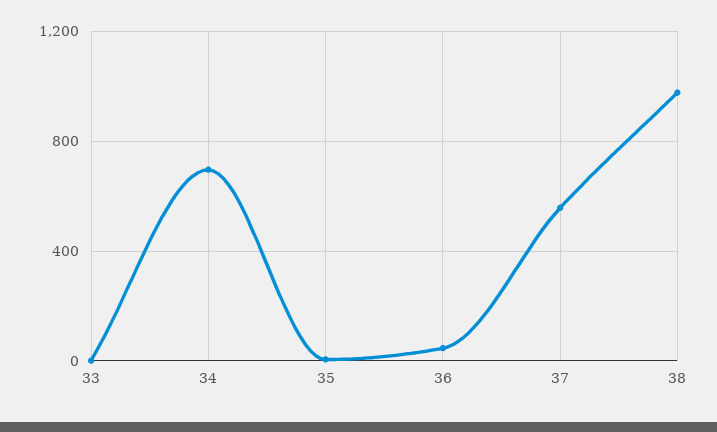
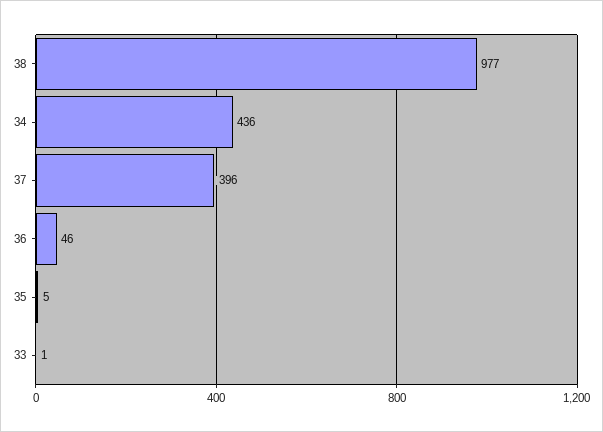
34: 700 -> 436
37: 550 -> 396

